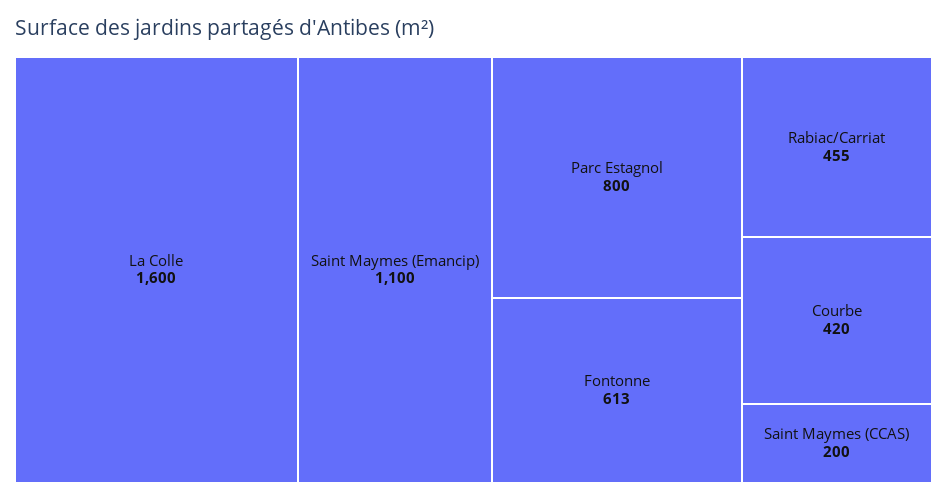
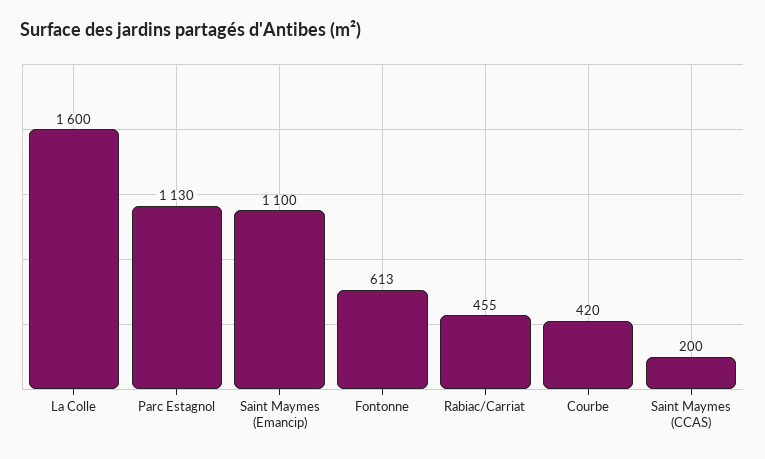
Parc Estagnol: 800 -> 1130

